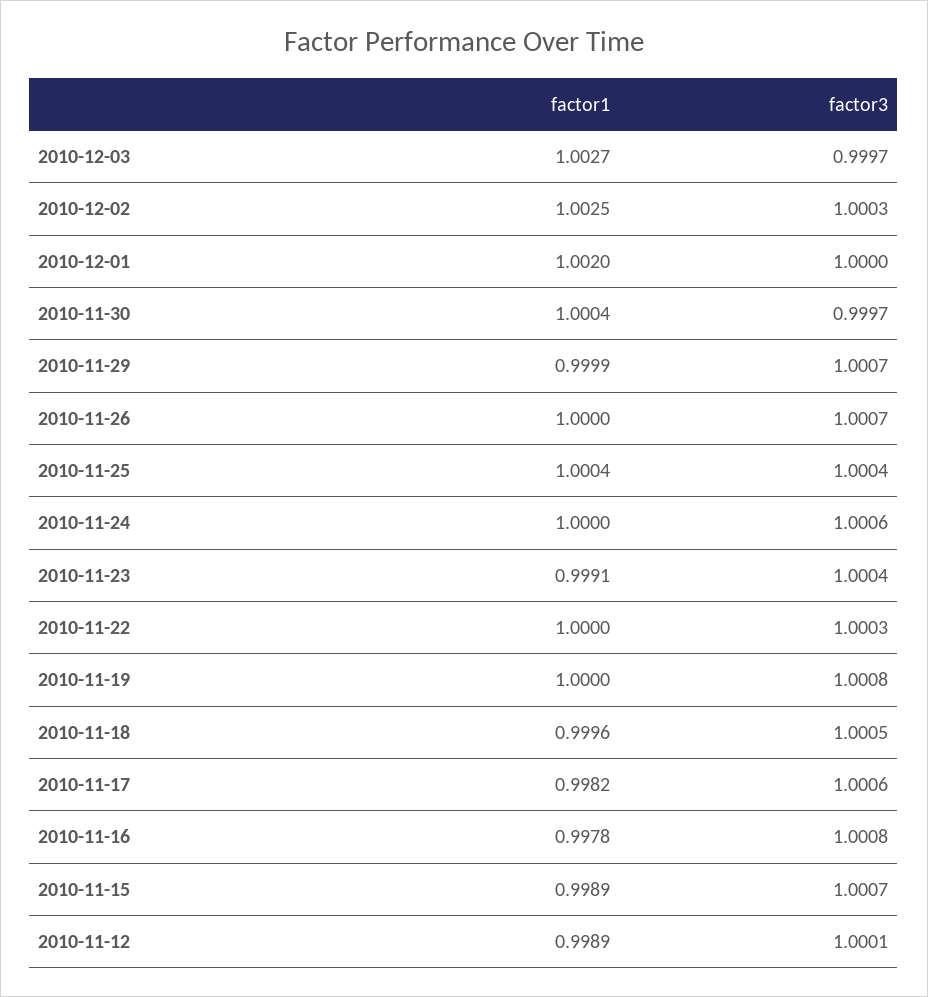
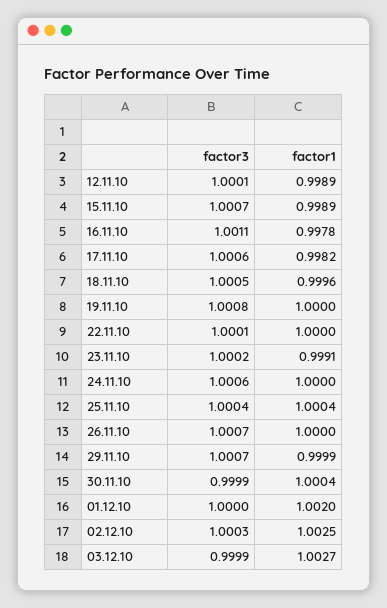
factor3, 2010-12-03: 0.9997 -> 0.9999
factor3, 2010-11-30: 0.9997 -> 0.9999
factor3, 2010-11-23: 1.0004 -> 1.0002
factor3, 2010-11-22: 1.0003 -> 1.0001
factor3, 2010-11-16: 1.0008 -> 1.0011

